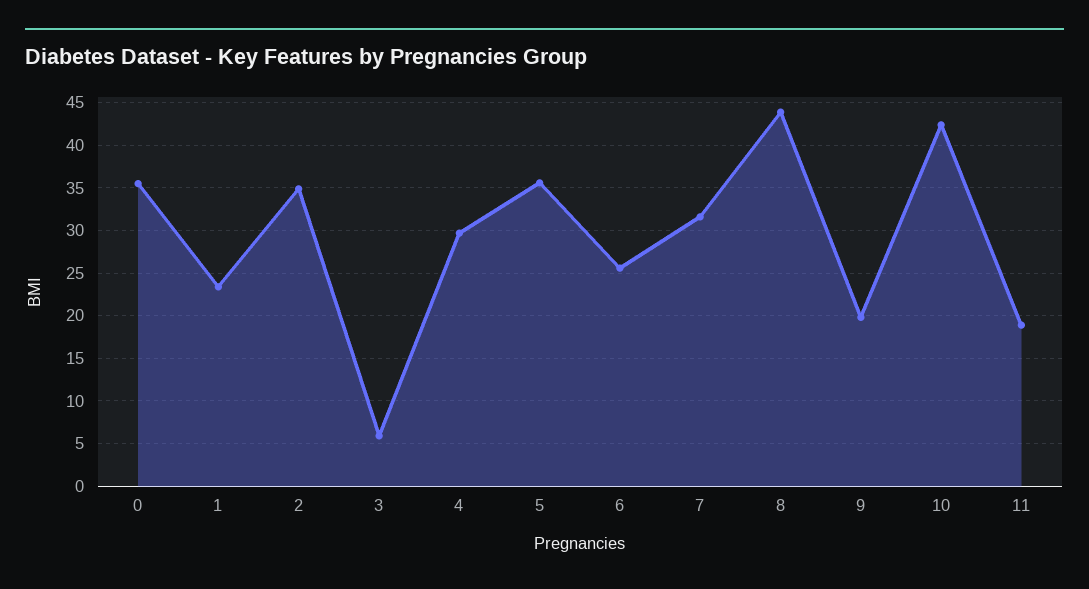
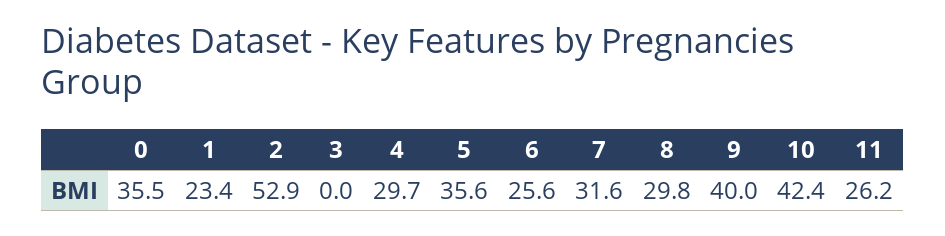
2: 35 -> 52.9
3: 6 -> 0
8: 44 -> 29.8
9: 20 -> 40
11: 19 -> 26.2

